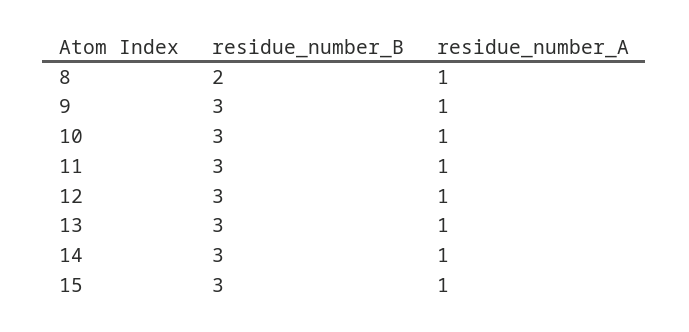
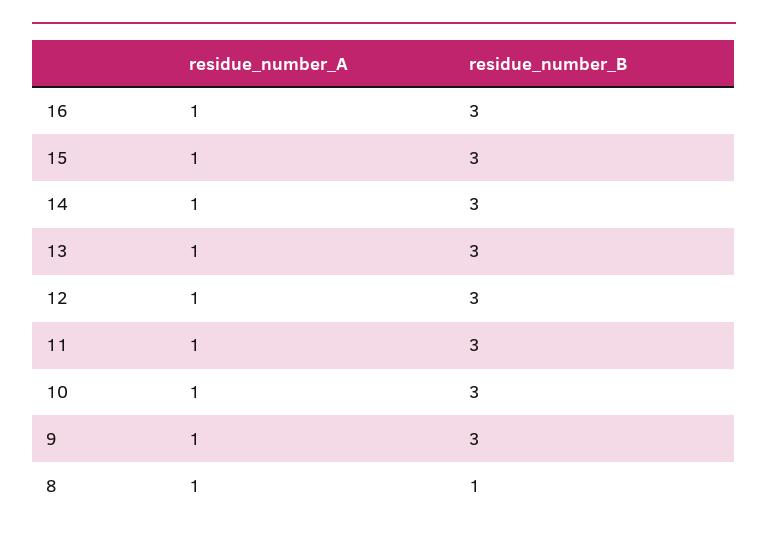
residue_number_B, 8: 2 -> 1
residue_number_A, 16: none -> 1
residue_number_B, 16: none -> 3

